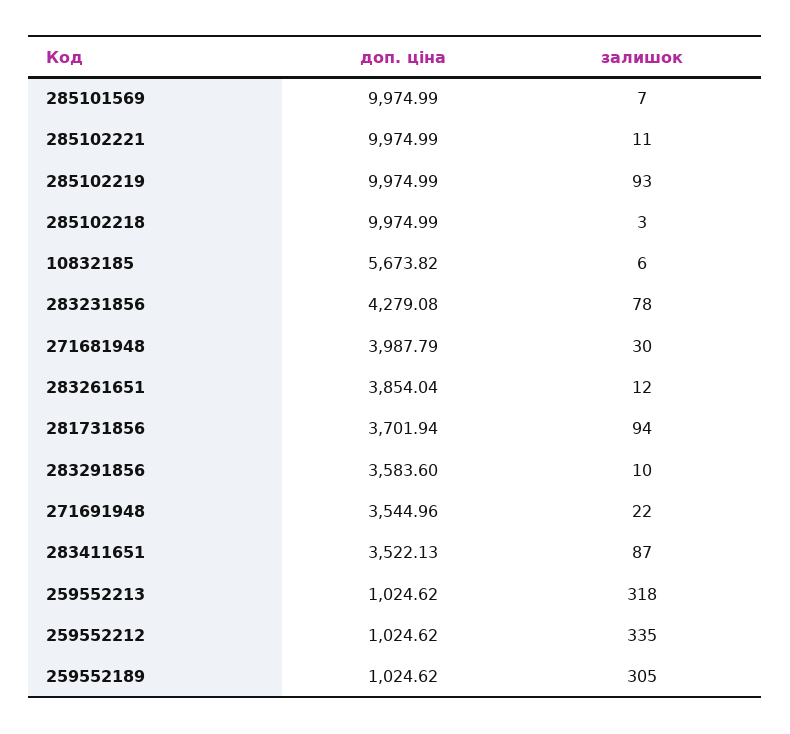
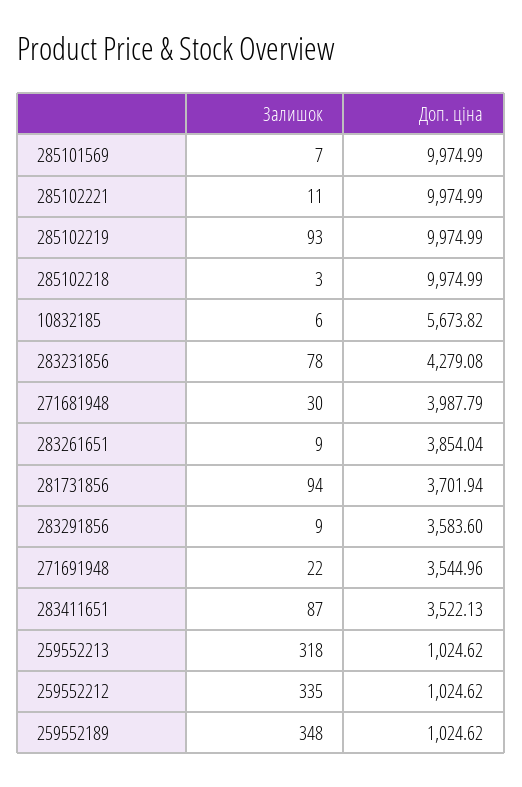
залишок, 283261651: 12 -> 9
залишок, 283291856: 10 -> 9
залишок, 259552189: 305 -> 348

